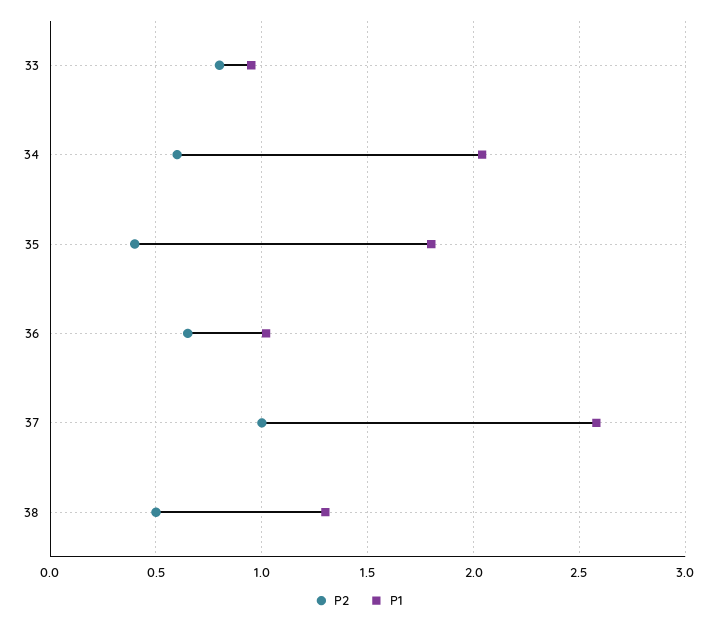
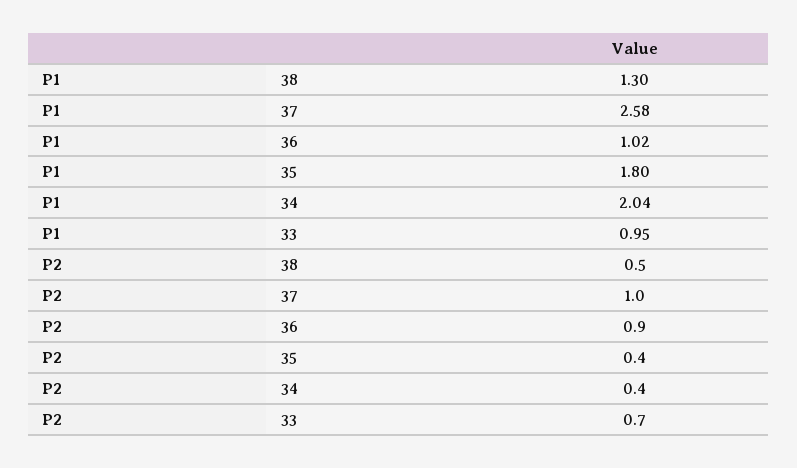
P2, 33: 0.8 -> 0.7
P2, 34: 0.6 -> 0.4
P2, 36: 0.65 -> 0.9

